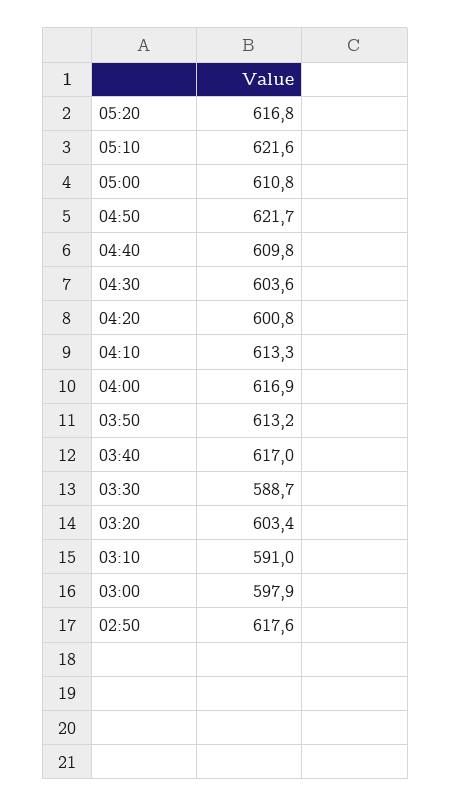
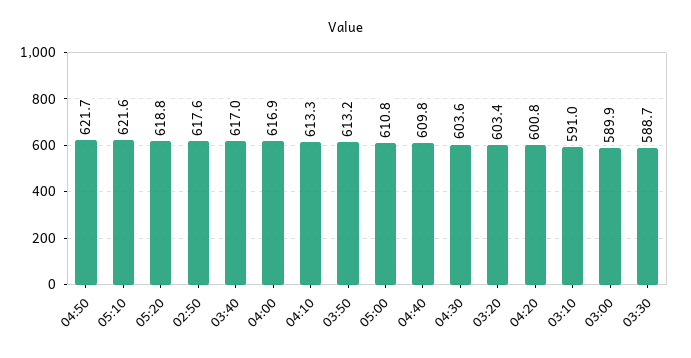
05:20: 616.8 -> 618.8
03:00: 597.9 -> 589.9

